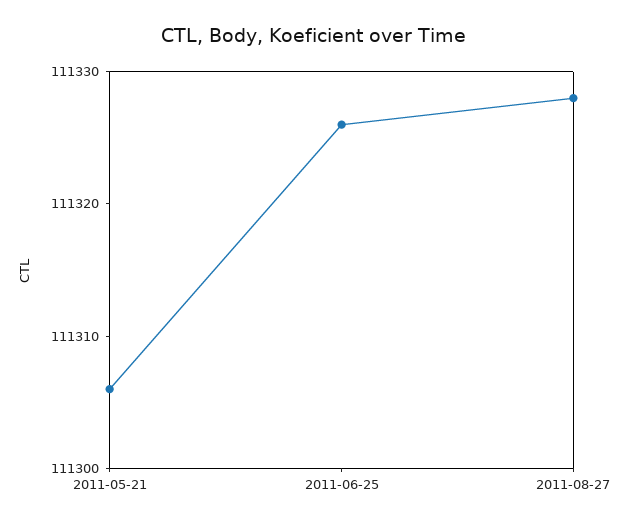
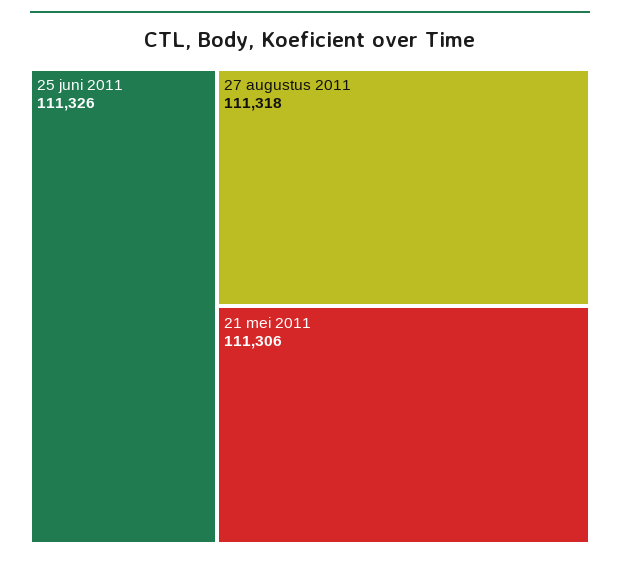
2011-08-27: 111328 -> 111318

